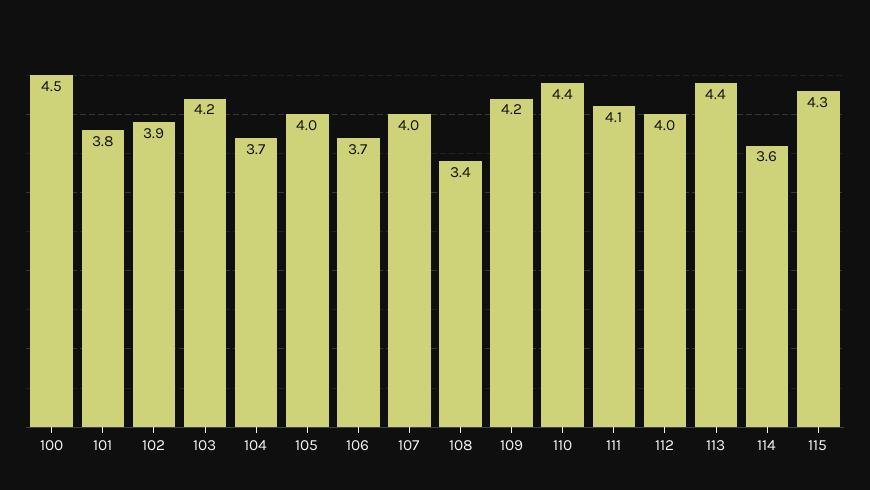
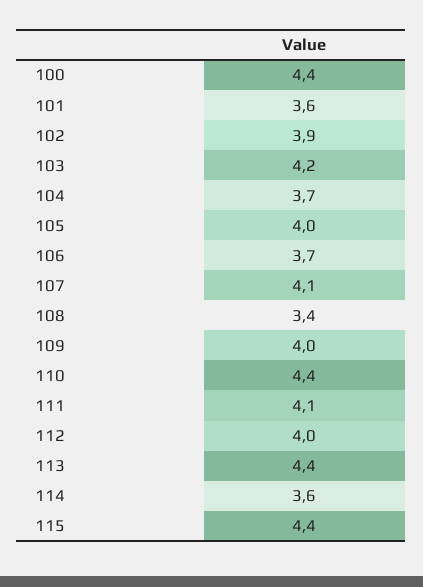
100: 4.5 -> 4.4
101: 3.8 -> 3.6
107: 4 -> 4.1
109: 4.2 -> 4
115: 4.3 -> 4.4

